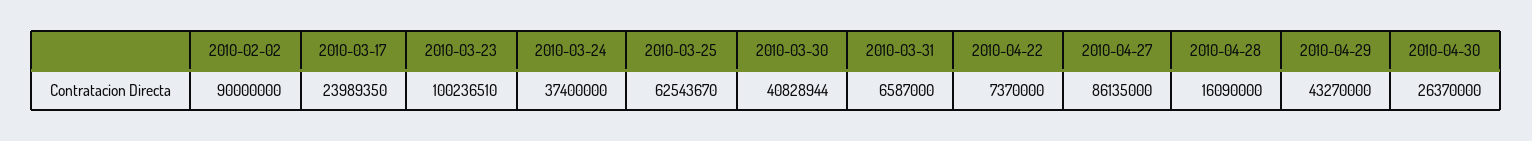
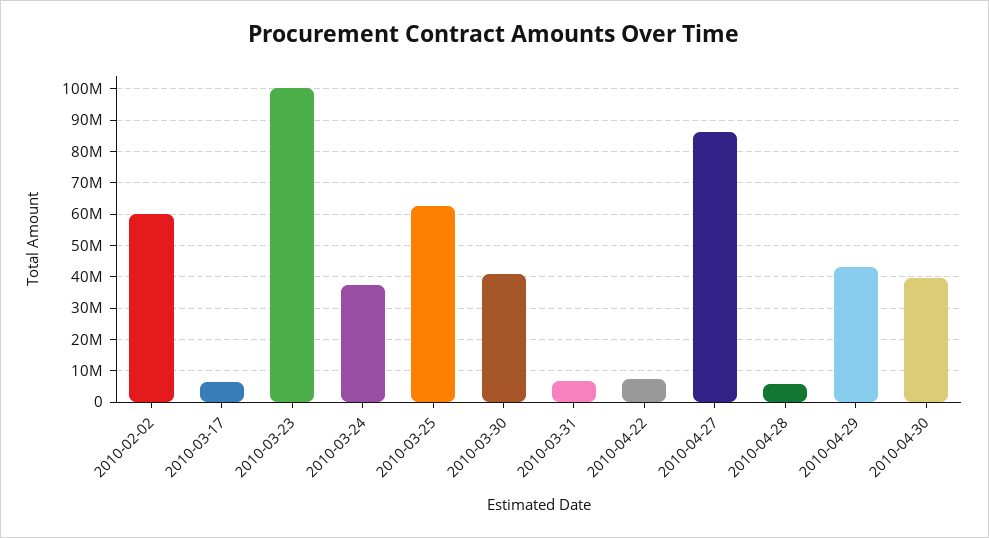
2010-02-02: 90000000 -> 60000000
2010-03-17: 23989350 -> 6000000
2010-04-28: 16090000 -> 6000000
2010-04-30: 26370000 -> 40000000

